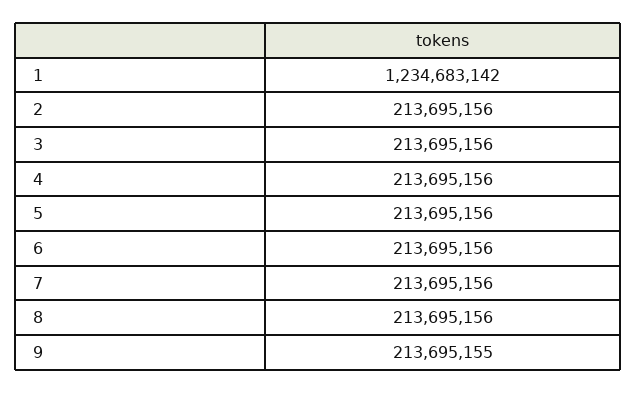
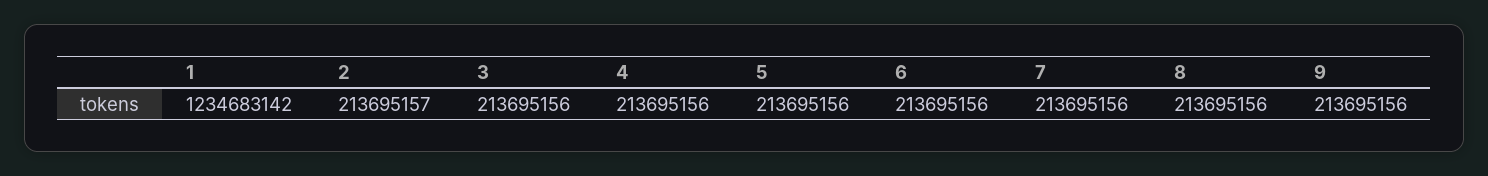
2: 213695156 -> 213695157
9: 213695155 -> 213695156

